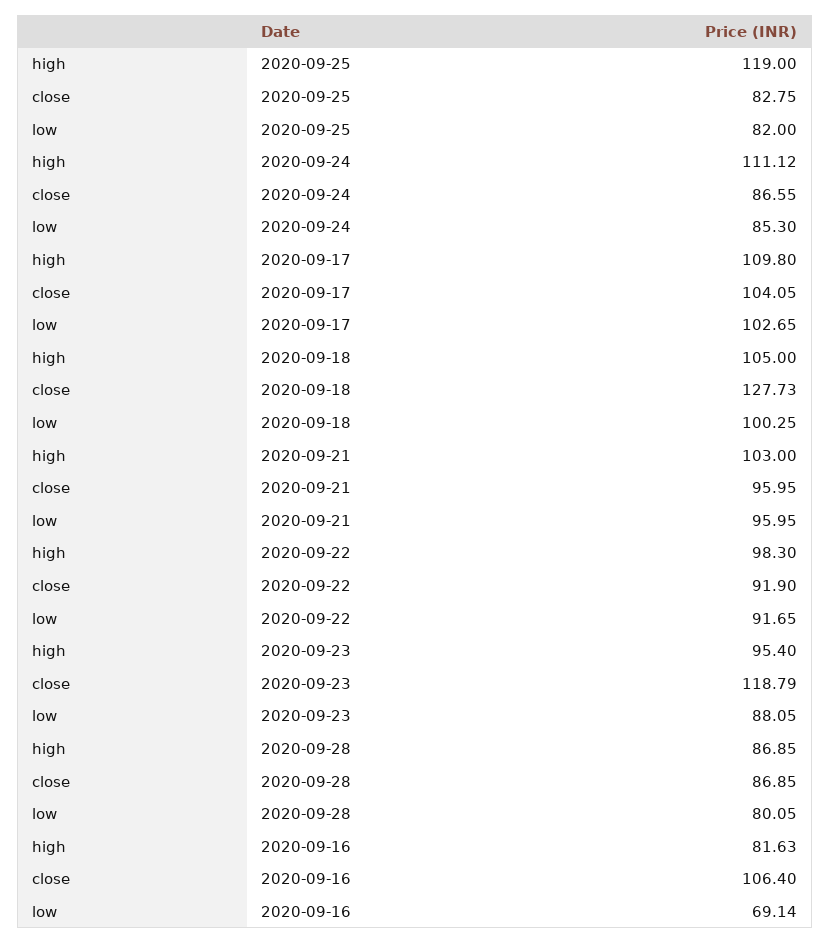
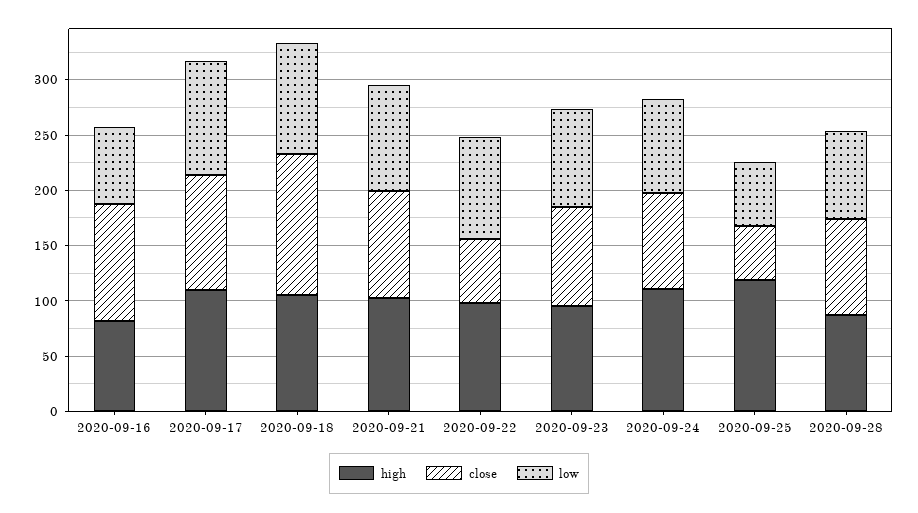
close, 2020-09-25: 82.75 -> 50
low, 2020-09-25: 82 -> 60
close, 2020-09-22: 91.9 -> 60
close, 2020-09-23: 118.79 -> 90

